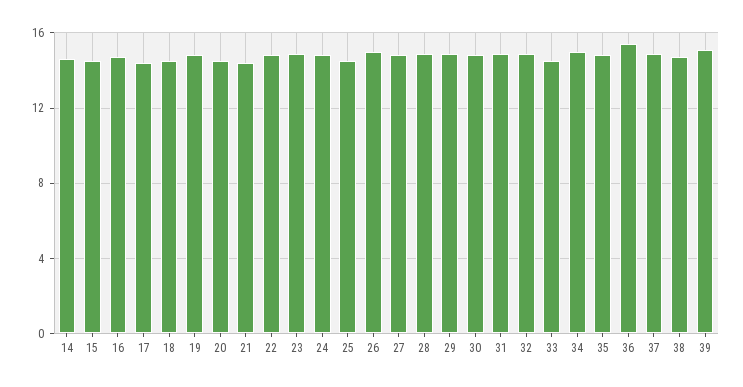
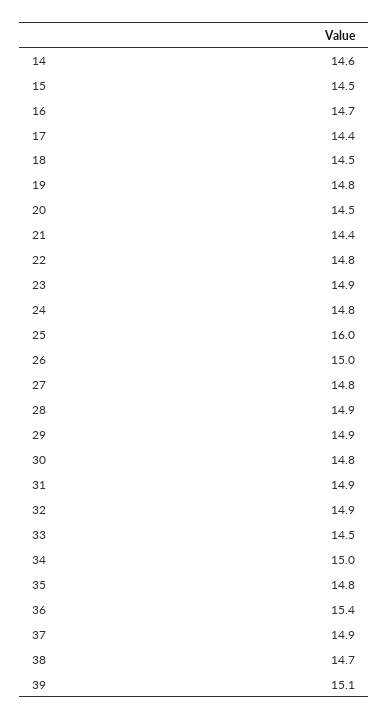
25: 14.5 -> 16

